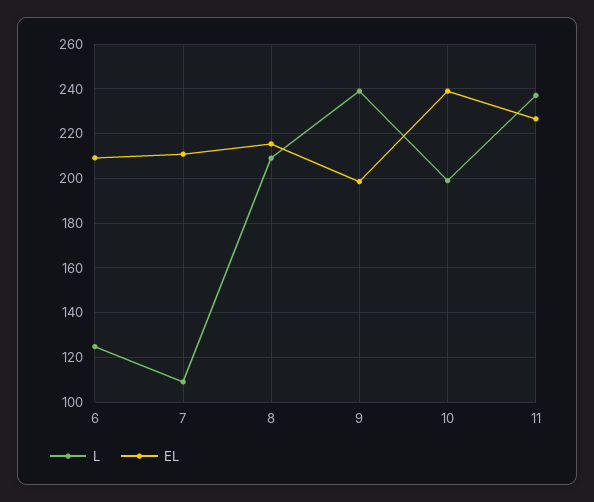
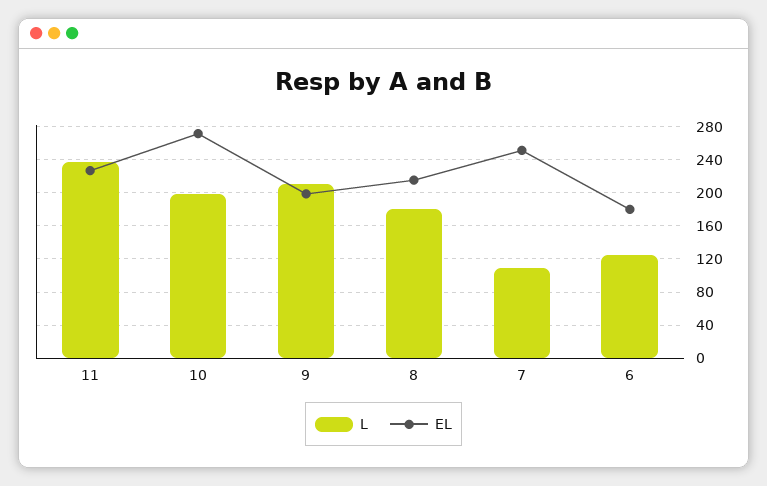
EL, 6: 210 -> 180
EL, 7: 210 -> 250
L, 8: 210 -> 180
L, 9: 240 -> 210
EL, 10: 240 -> 270

